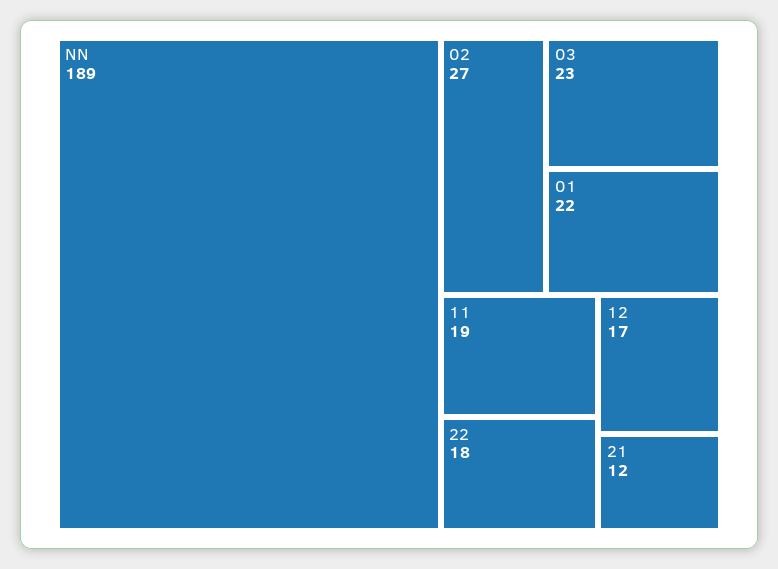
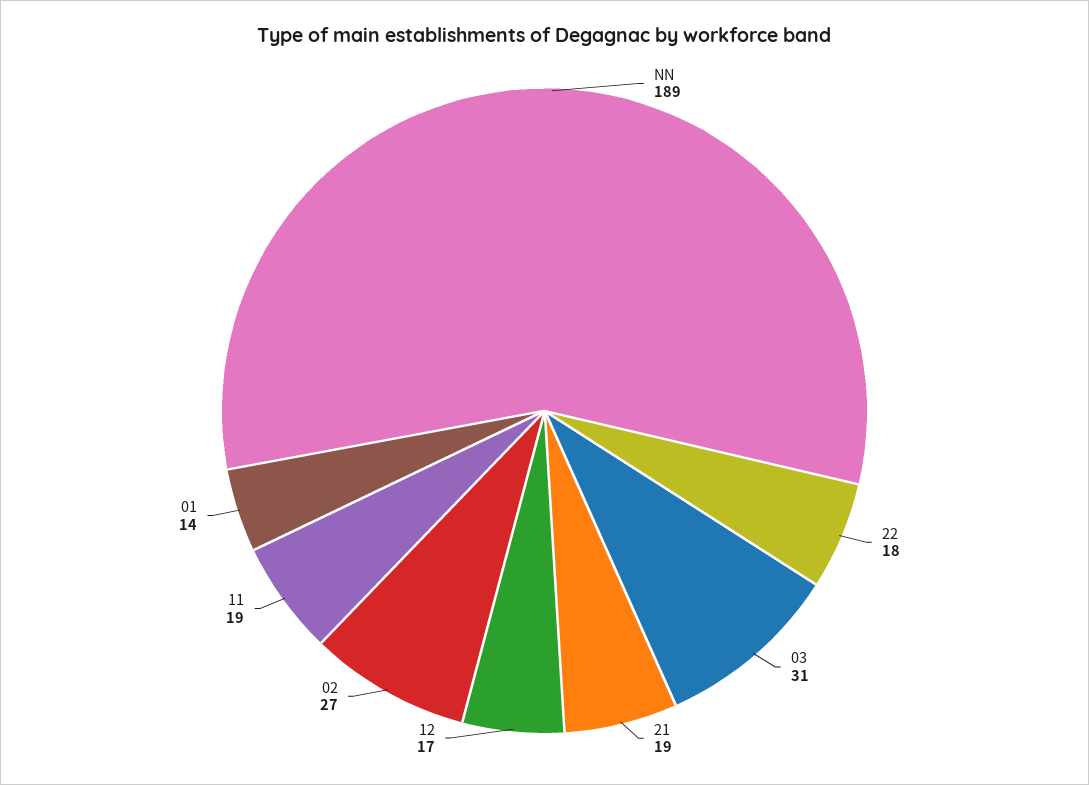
03: 23 -> 31
01: 22 -> 14
21: 12 -> 19

